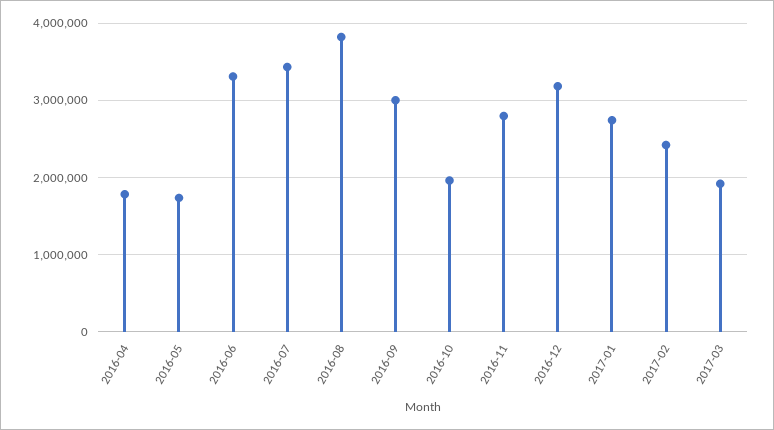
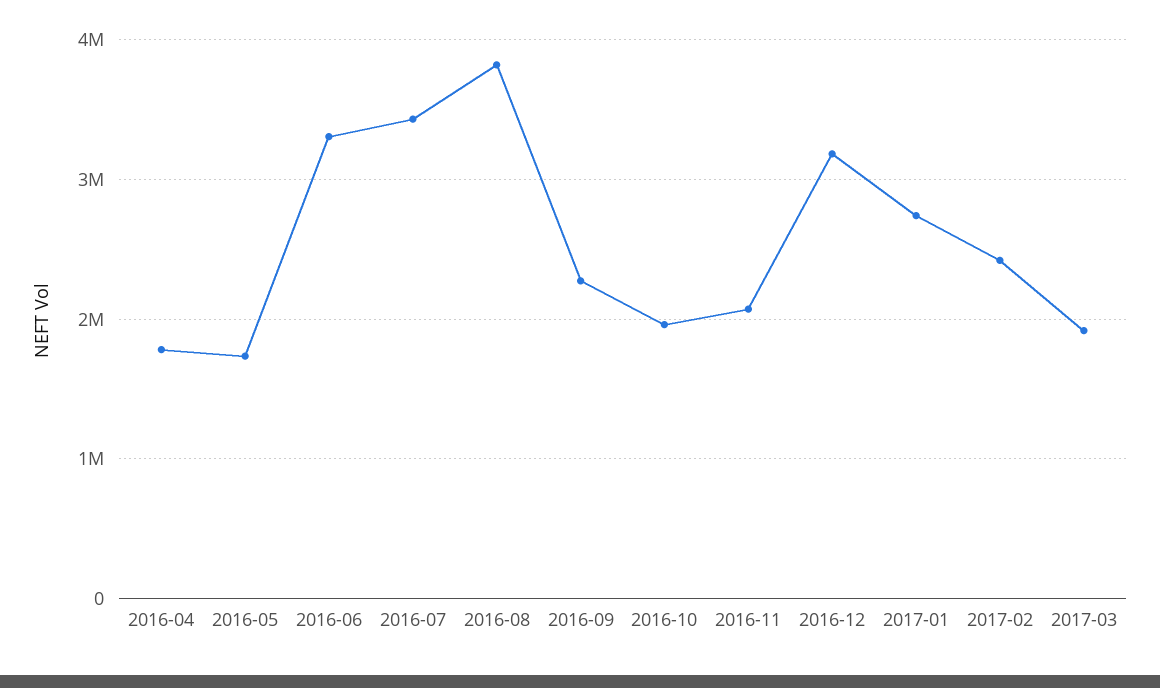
2016-09: 3000000 -> 2300000
2016-11: 2800000 -> 2100000

